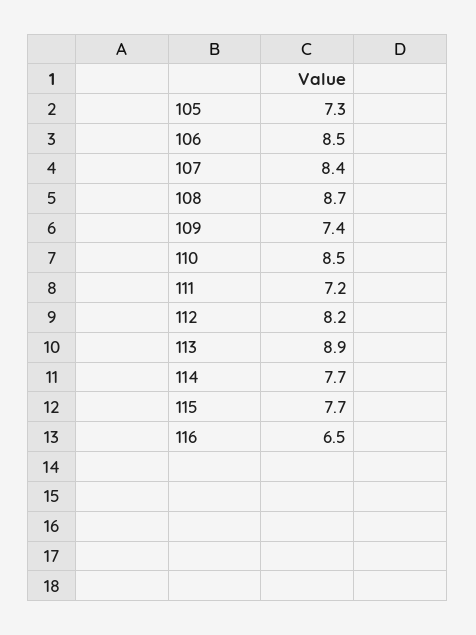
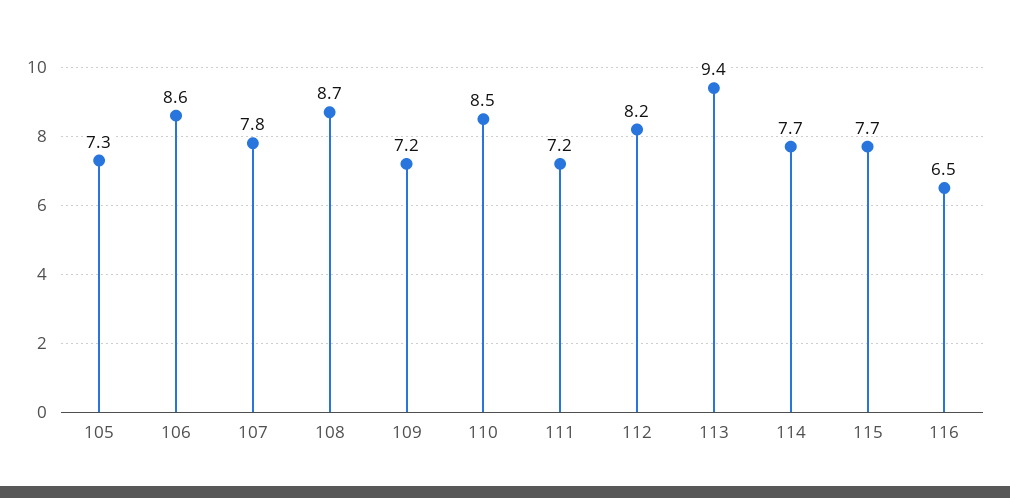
106: 8.5 -> 8.6
107: 8.4 -> 7.8
109: 7.4 -> 7.2
113: 8.9 -> 9.4

